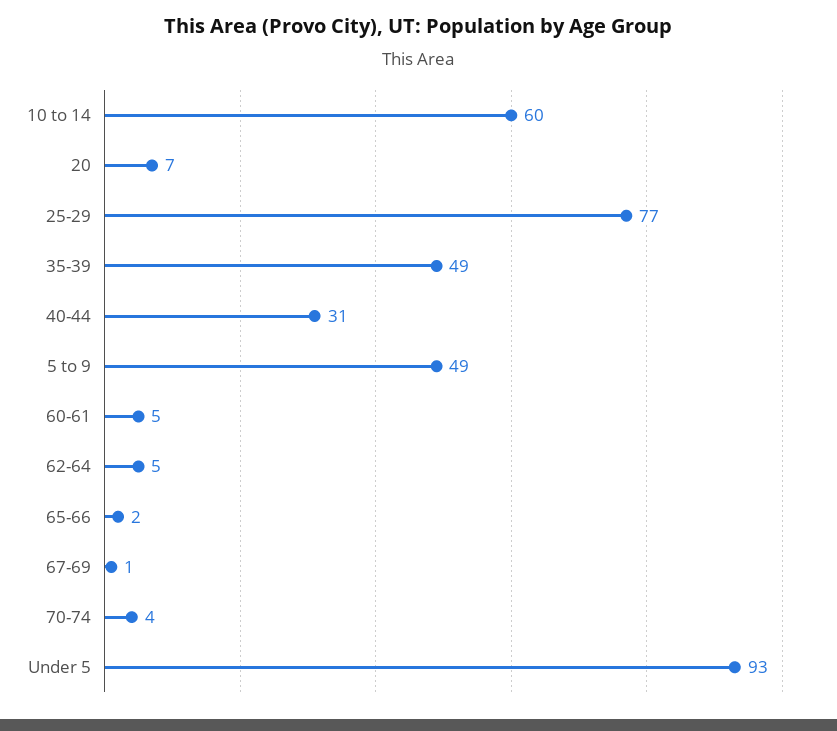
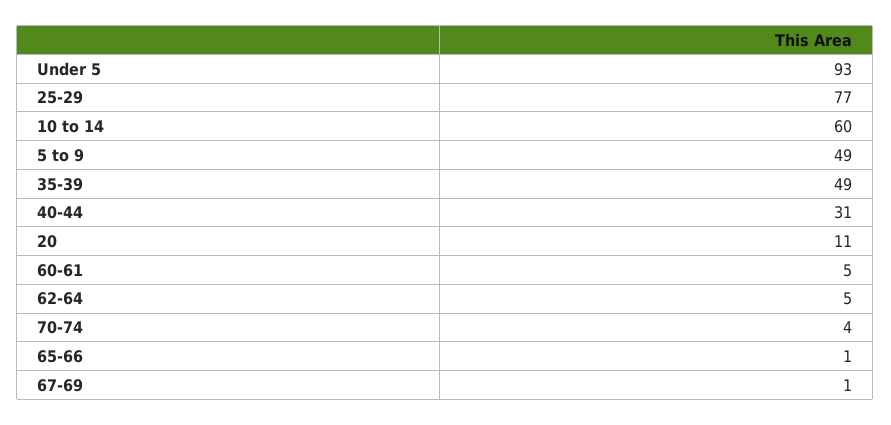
20: 7 -> 11
65-66: 2 -> 1

